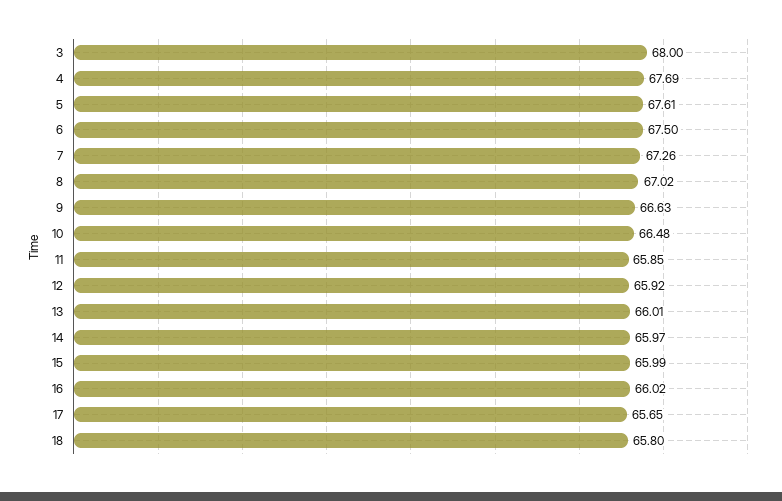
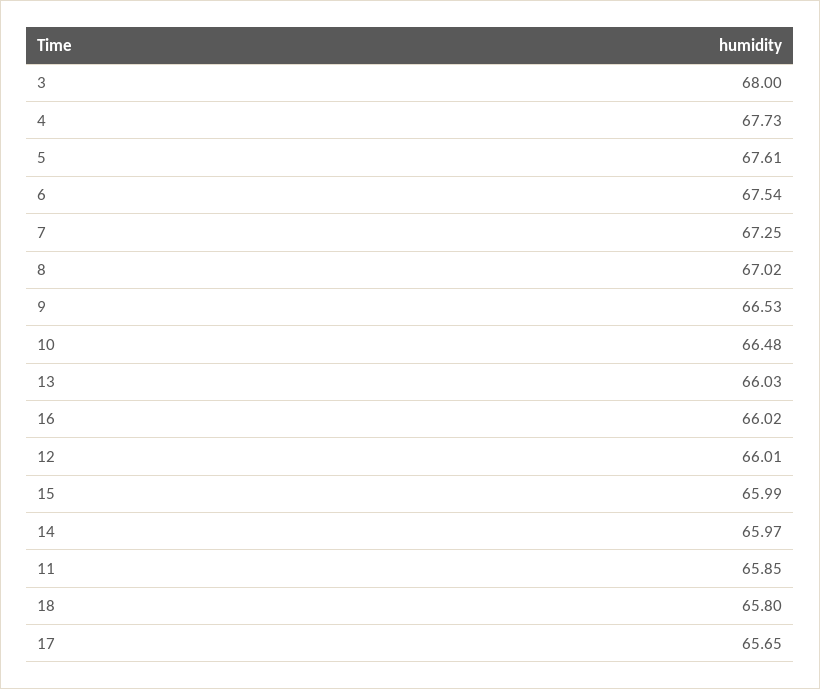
4: 67.69 -> 67.73
6: 67.5 -> 67.54
7: 67.26 -> 67.25
9: 66.63 -> 66.53
12: 65.92 -> 66.01
13: 66.01 -> 66.03

